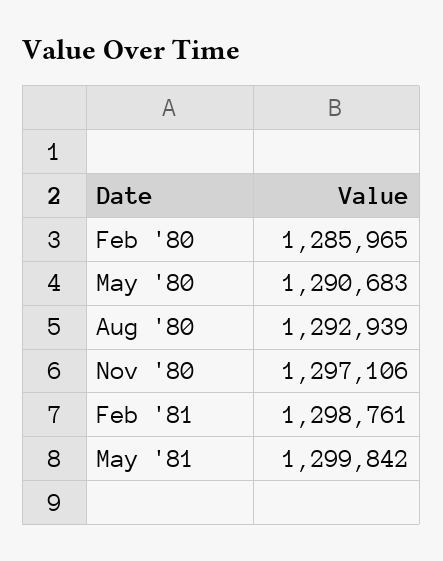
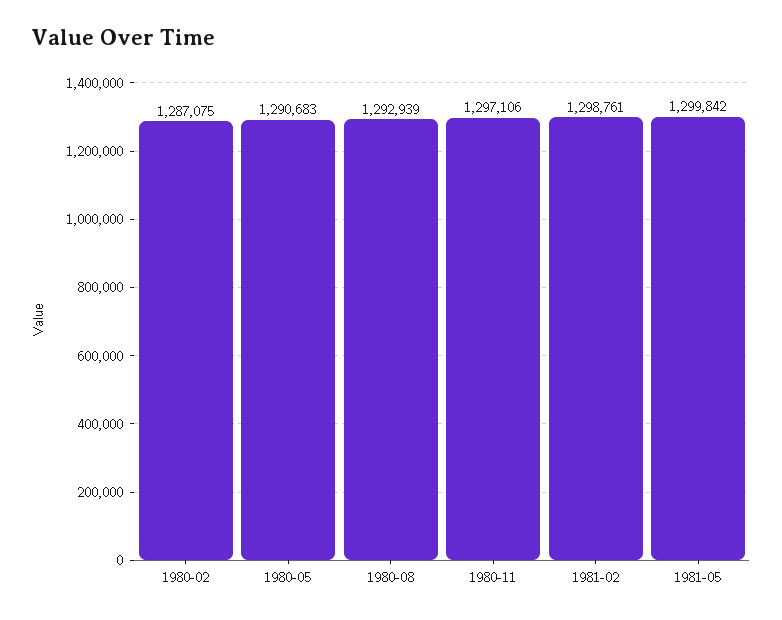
Feb '80: 1285965 -> 1287075

